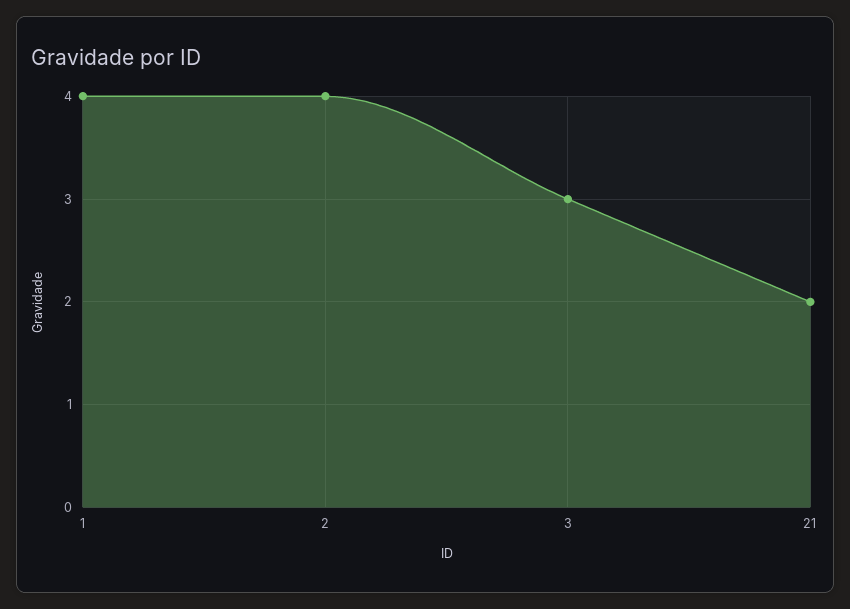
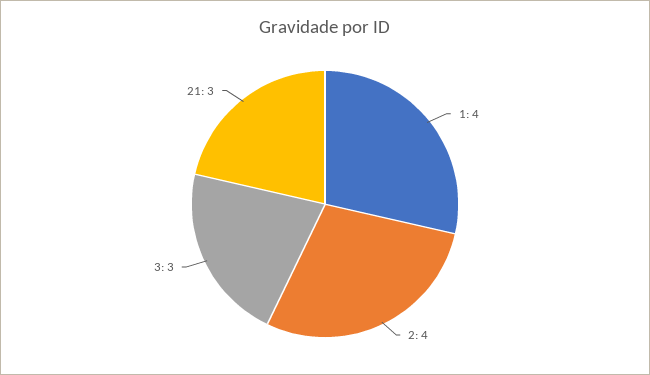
21: 2 -> 3

